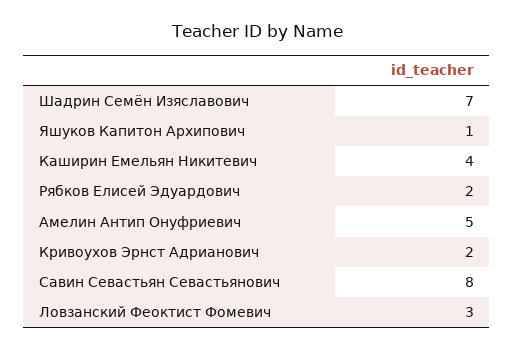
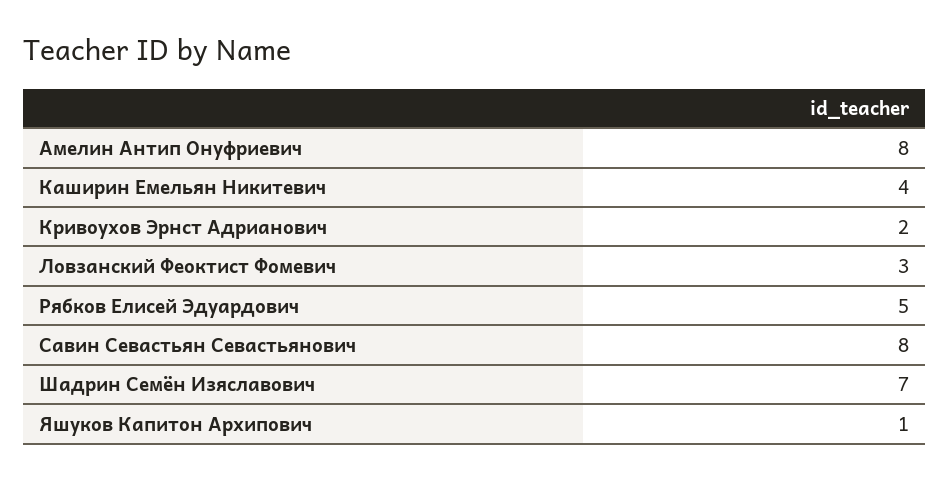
Рябков Елисей Эдуардович: 2 -> 5
Амелин Антип Онуфриевич: 5 -> 8

